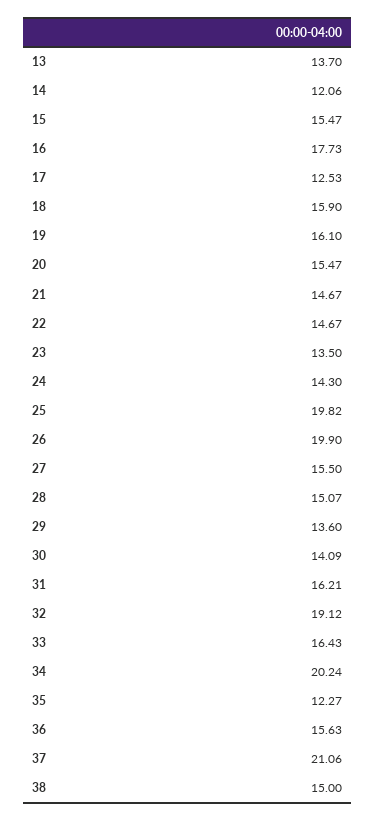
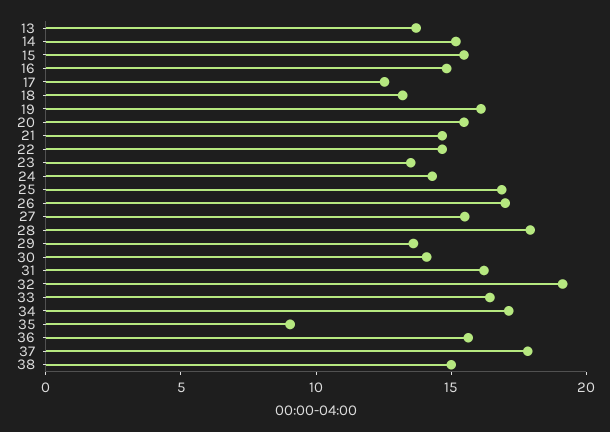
14: 12.06 -> 15
16: 17.73 -> 15
18: 15.9 -> 13
25: 19.82 -> 17
26: 19.9 -> 17
28: 15.07 -> 18
34: 20.24 -> 17
35: 12.27 -> 9
37: 21.06 -> 18

